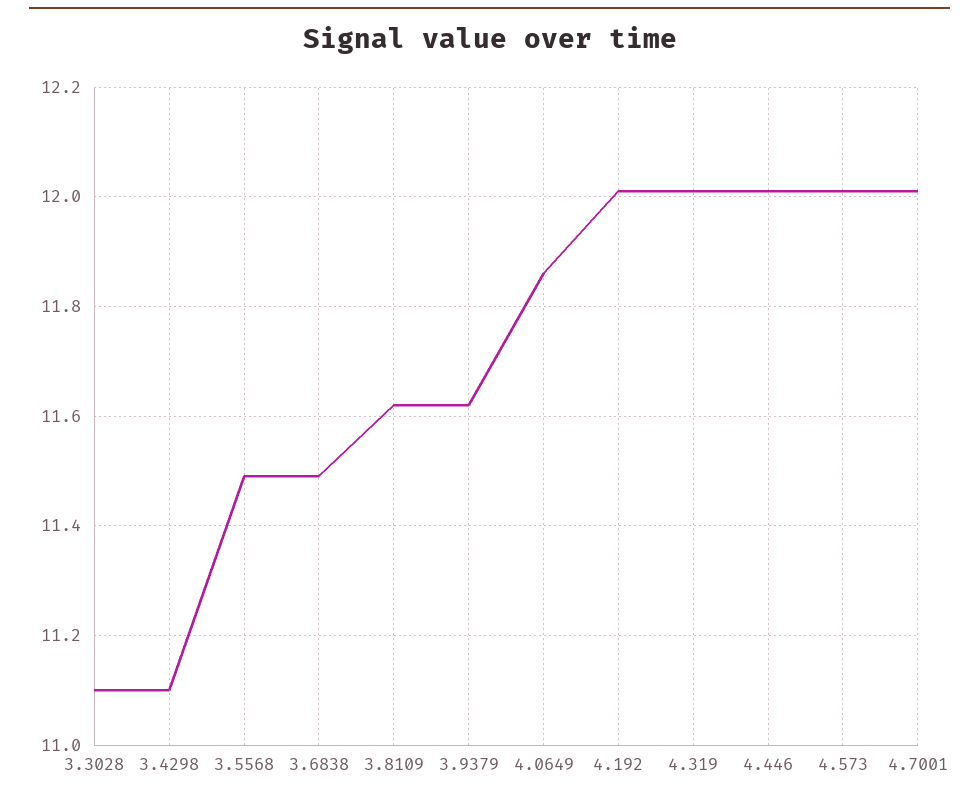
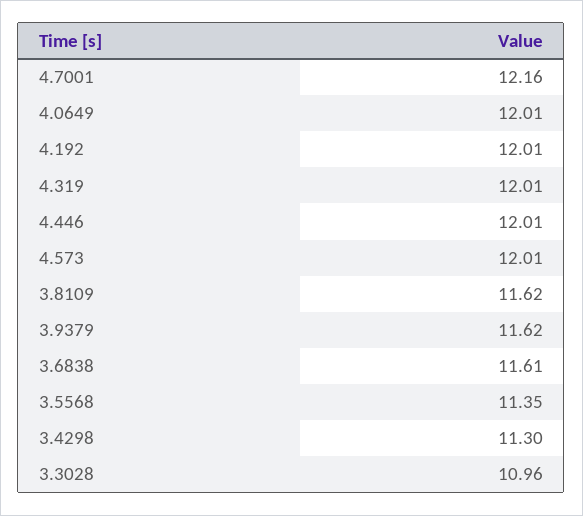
3.3028: 11.1 -> 10.96
3.4298: 11.1 -> 11.3
3.5568: 11.5 -> 11.35
3.6838: 11.5 -> 11.61
4.0649: 11.85 -> 12.01
4.7001: 12 -> 12.16

